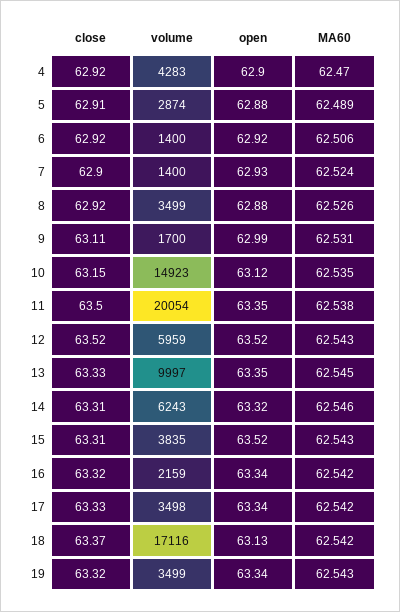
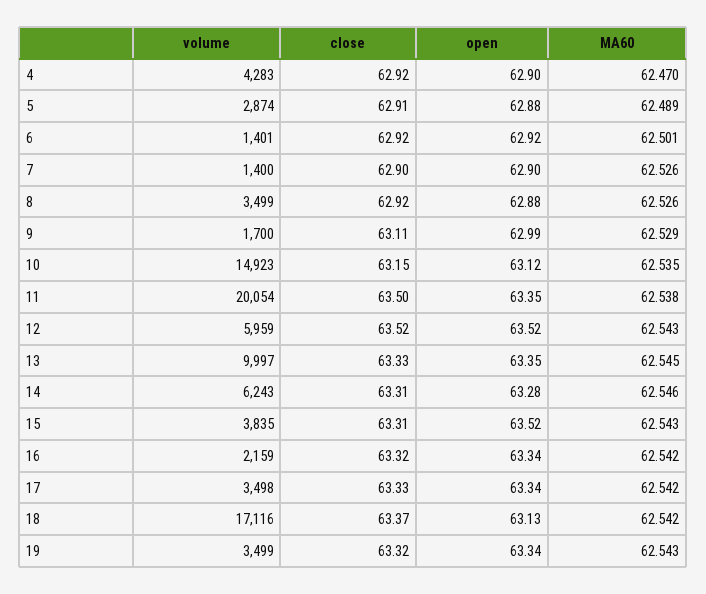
volume, 6: 1400 -> 1401
MA60, 6: 62.506 -> 62.501
open, 7: 62.93 -> 62.9
MA60, 7: 62.524 -> 62.526
MA60, 9: 62.531 -> 62.529
open, 14: 63.32 -> 63.28

